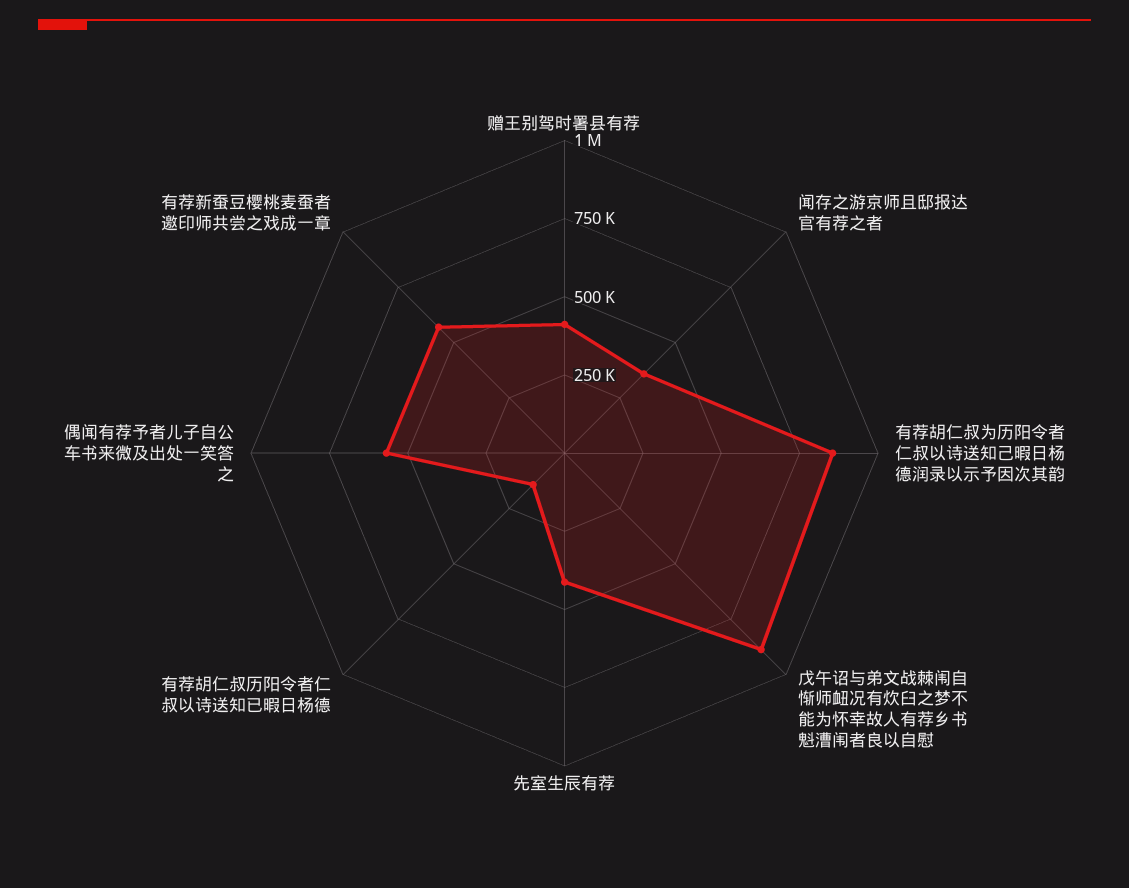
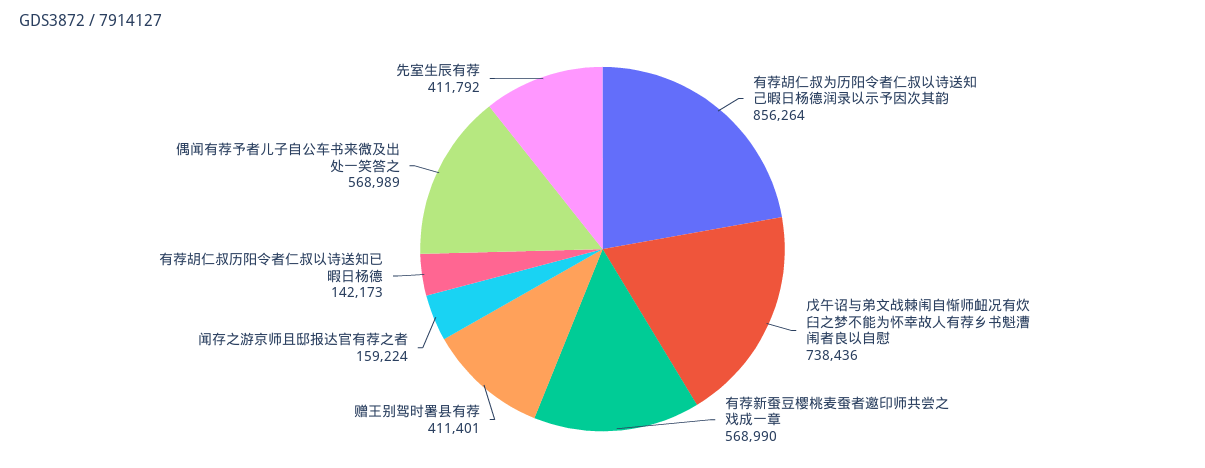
闻存之游京师且邸报达官有荐之者: 350000 -> 159224
戊午诏与弟文战棘闱自惭师衄况有炊臼之梦不能为怀幸故人有荐乡书魁漕闱者良以自慰: 900000 -> 738436

